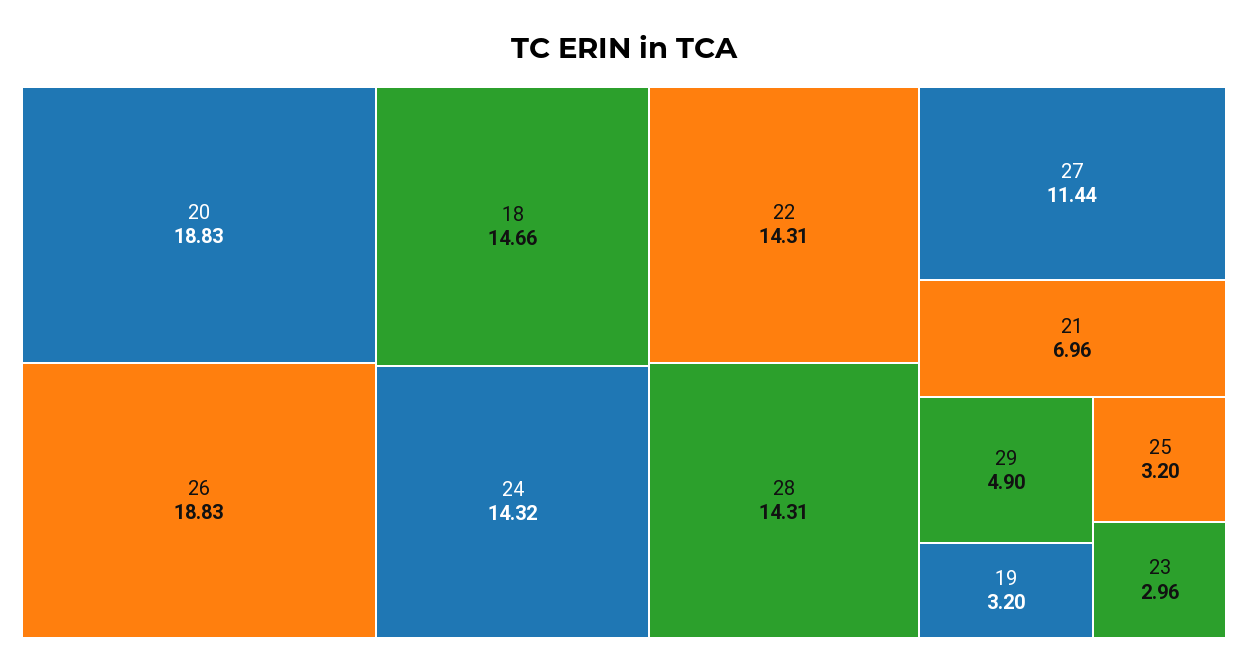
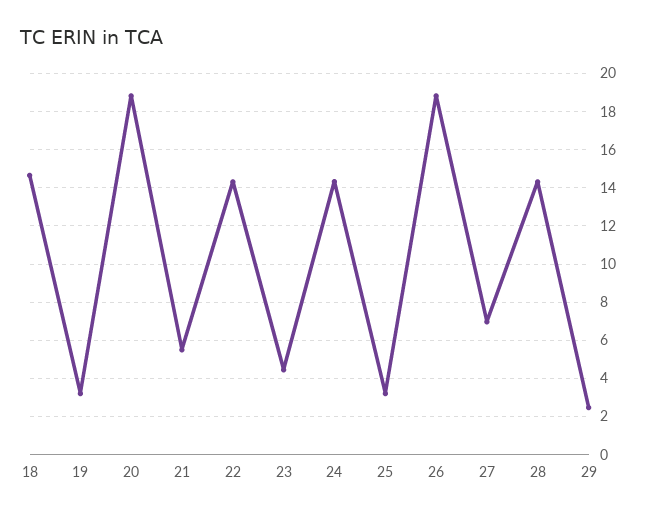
27: 11.44 -> 7
21: 6.96 -> 5.5
29: 4.9 -> 2.5
23: 2.96 -> 4.5

